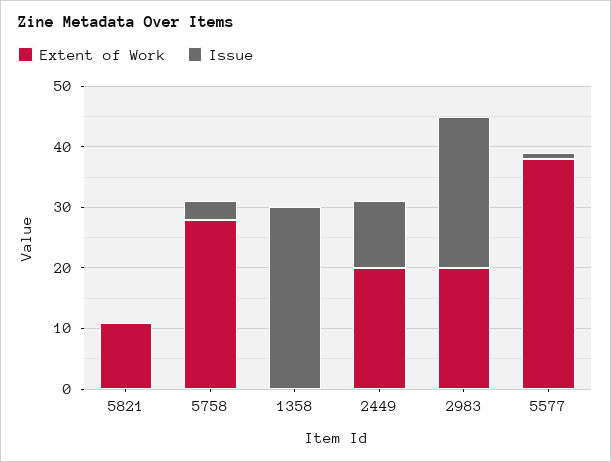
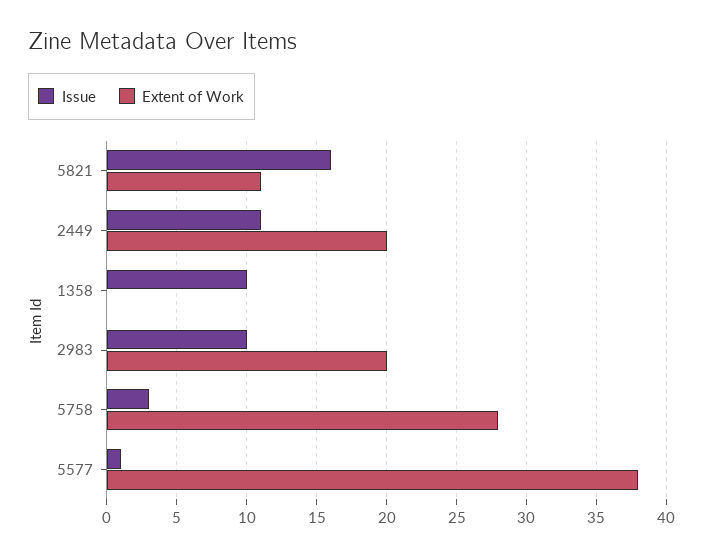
Issue, 5821: 0 -> 16
Issue, 1358: 30 -> 10
Issue, 2983: 25 -> 10

